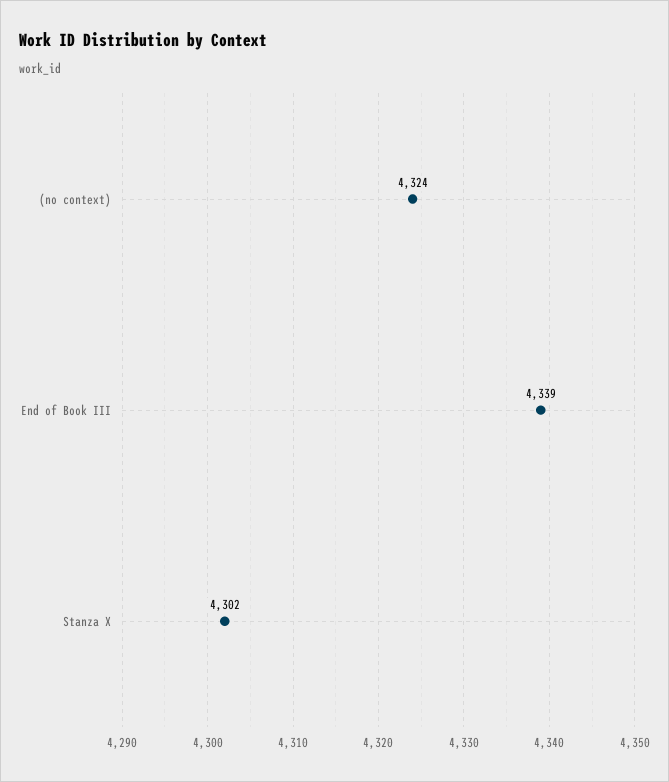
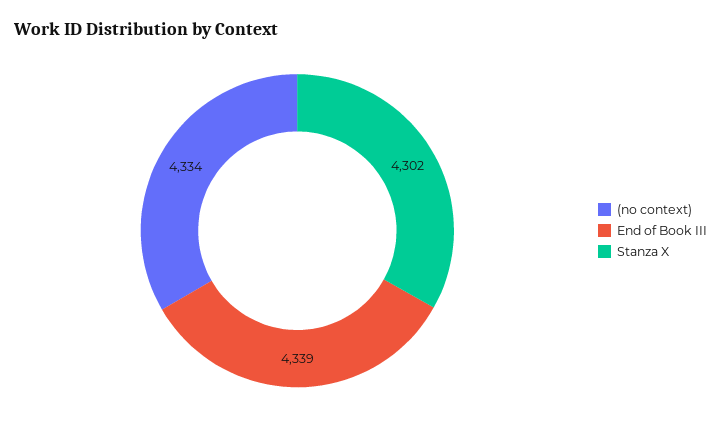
(no context): 4324 -> 4334

